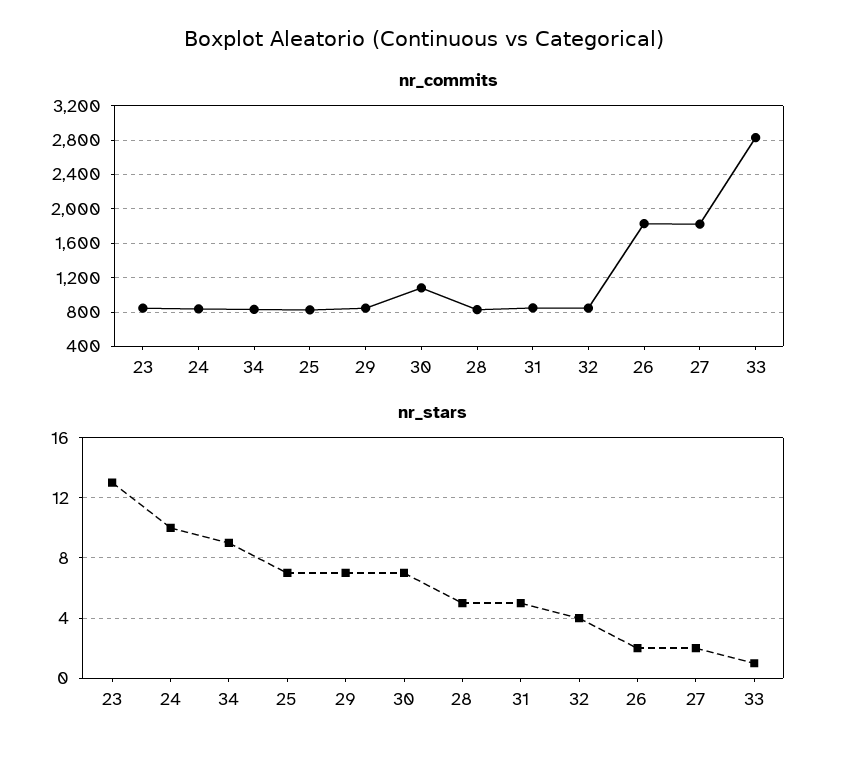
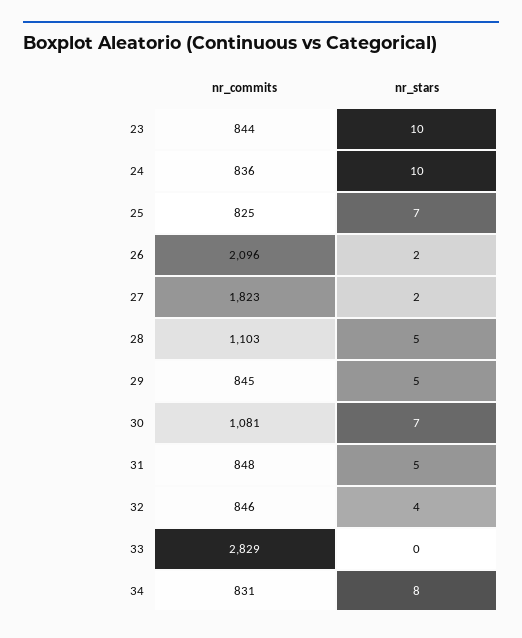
nr_commits, 28: 800 -> 1103
nr_commits, 26: 1800 -> 2096
nr_stars, 23: 13 -> 10
nr_stars, 34: 9 -> 8
nr_stars, 29: 7 -> 5
nr_stars, 33: 1 -> 0

